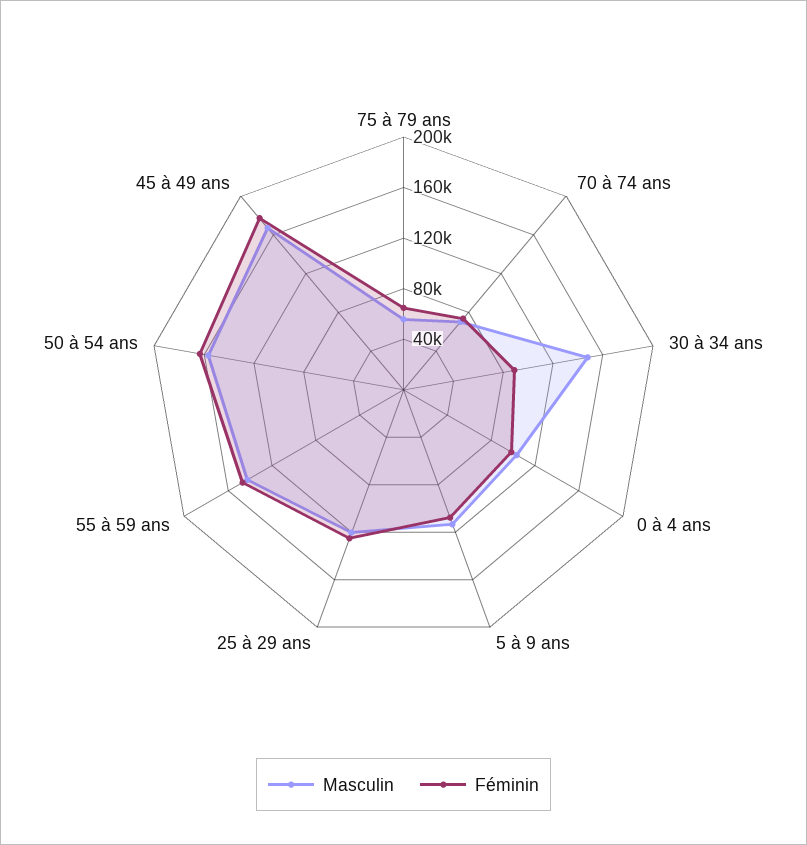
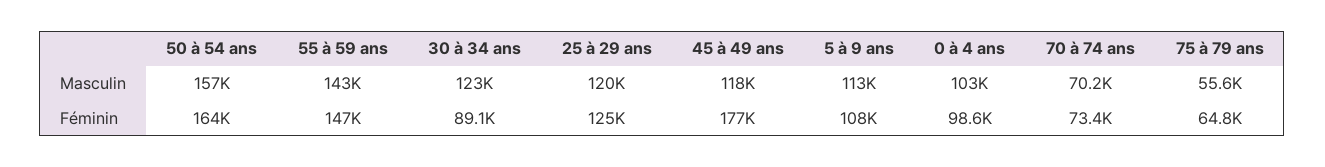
Masculin, 30 à 34 ans: 150000 -> 123000
Masculin, 45 à 49 ans: 170000 -> 118000

